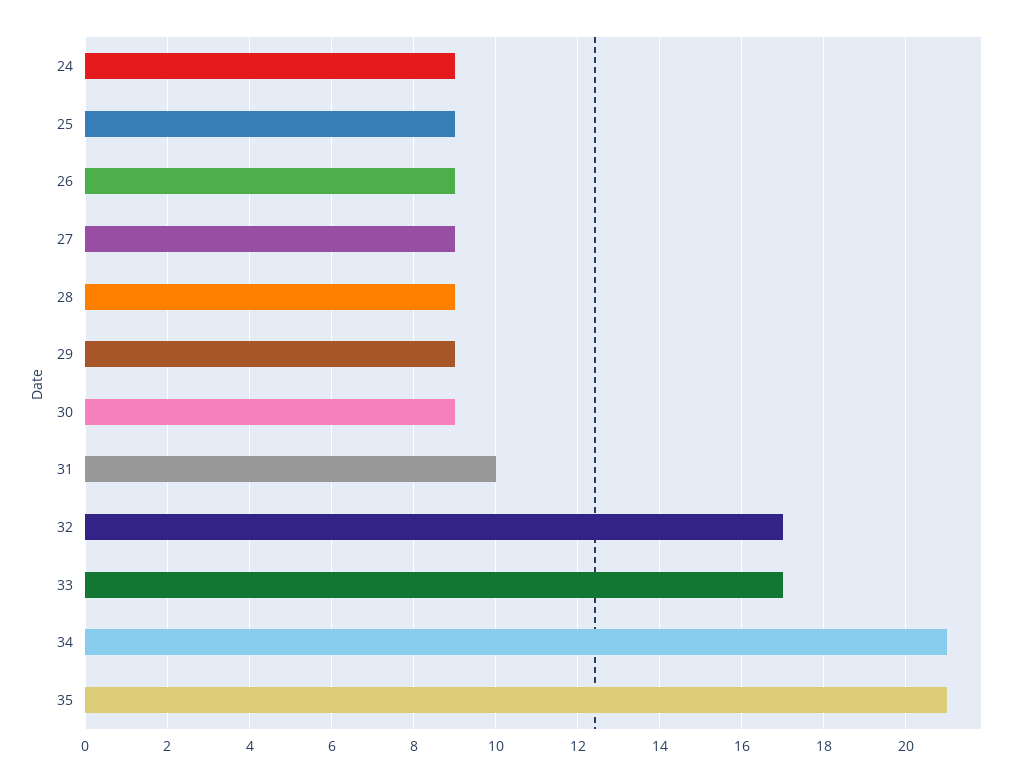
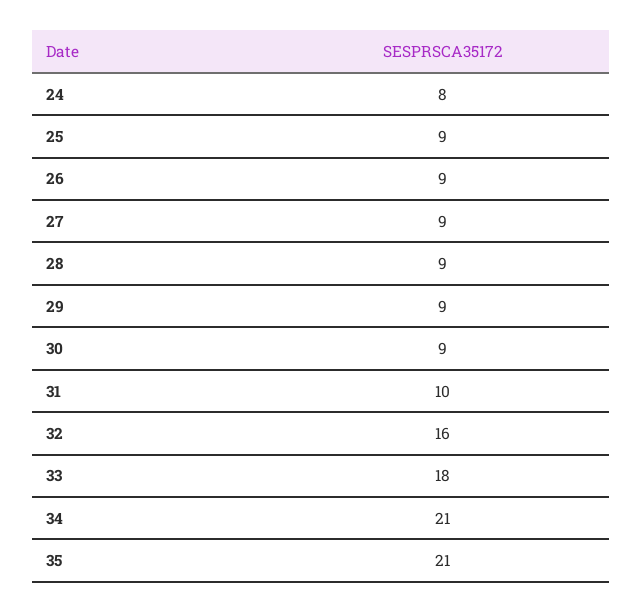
24: 9 -> 8
32: 17 -> 16
33: 17 -> 18

